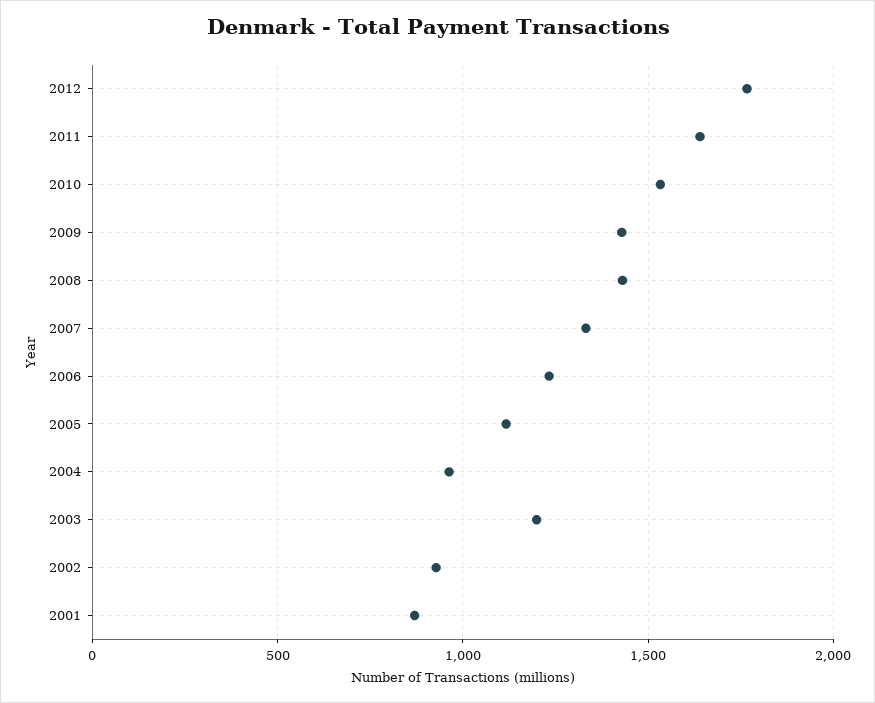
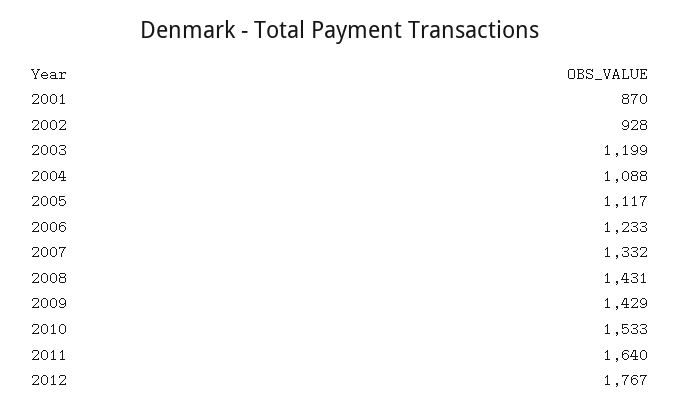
2004: 950 -> 1088

